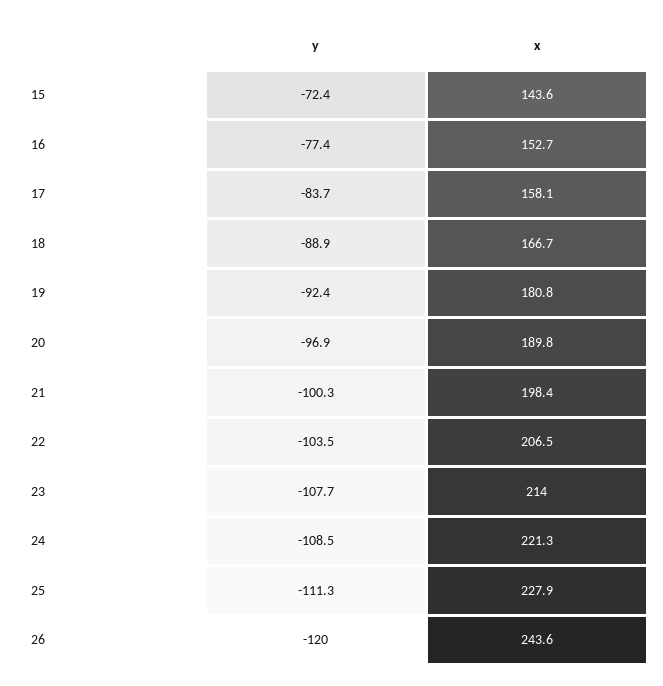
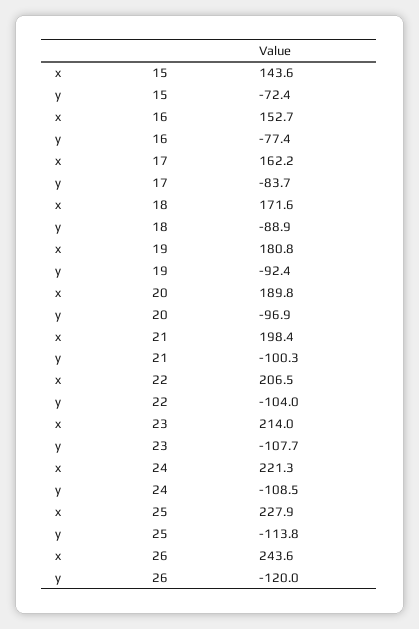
x, 17: 158.1 -> 162.2
x, 18: 166.7 -> 171.6
y, 22: -103.5 -> -104
y, 25: -111.3 -> -113.8

